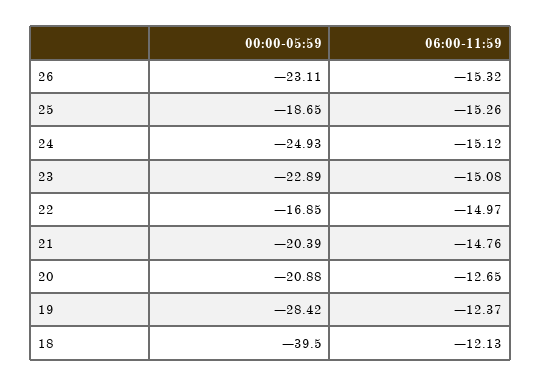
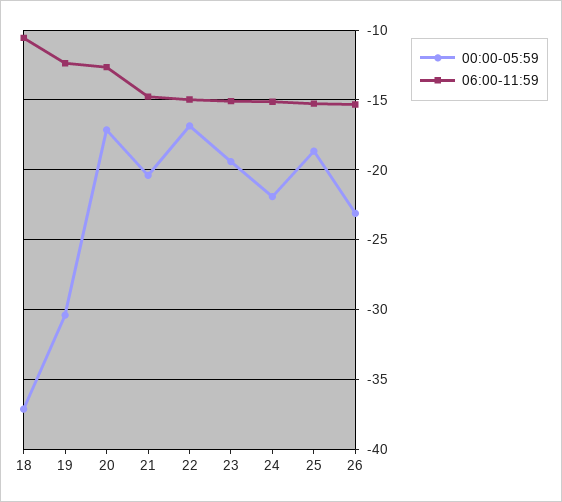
00:00-05:59, 24: -24.93 -> -22
00:00-05:59, 23: -22.89 -> -19.5
00:00-05:59, 20: -20.88 -> -17
00:00-05:59, 19: -28.42 -> -30.5
00:00-05:59, 18: -39.5 -> -37
06:00-11:59, 18: -12.13 -> -10.5

